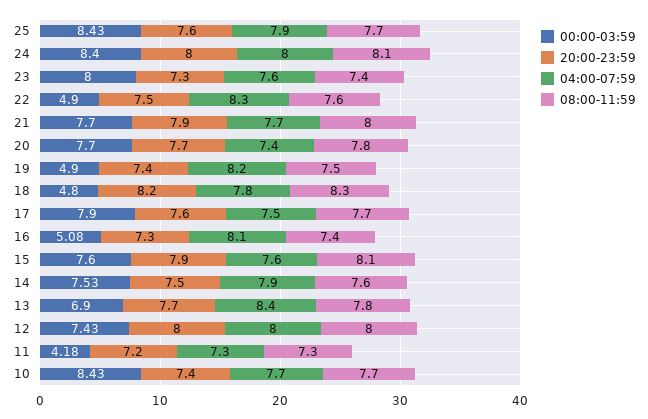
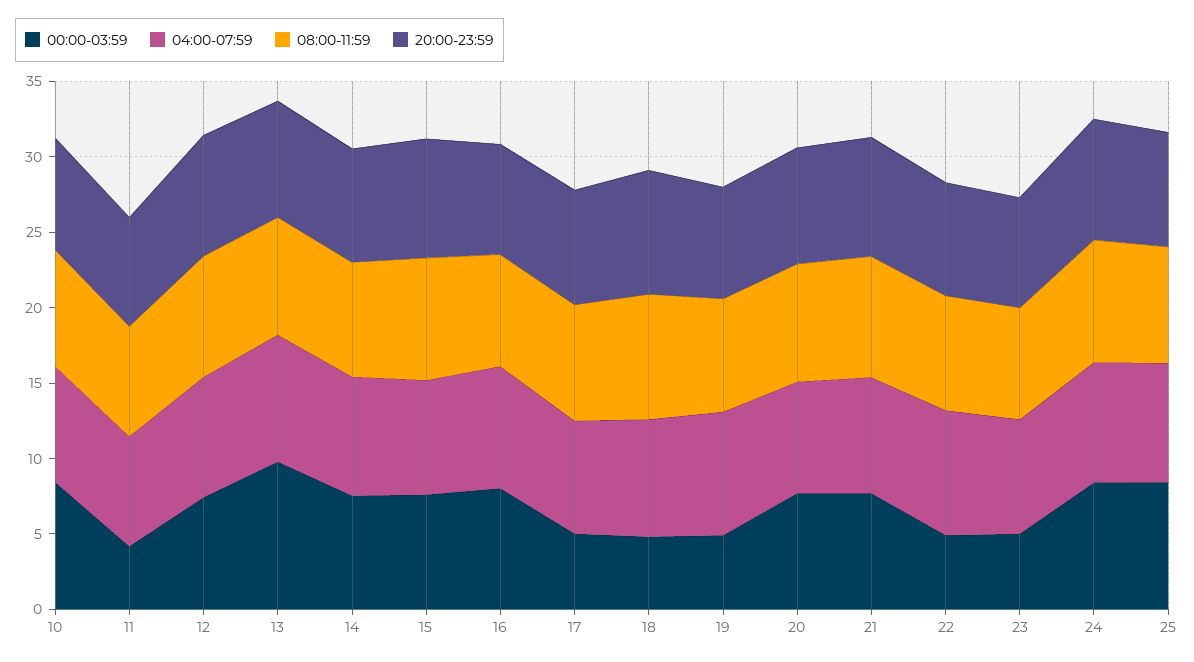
00:00-03:59, 23: 8 -> 5
00:00-03:59, 17: 7.9 -> 5
00:00-03:59, 16: 5.08 -> 8
00:00-03:59, 13: 6.9 -> 10

